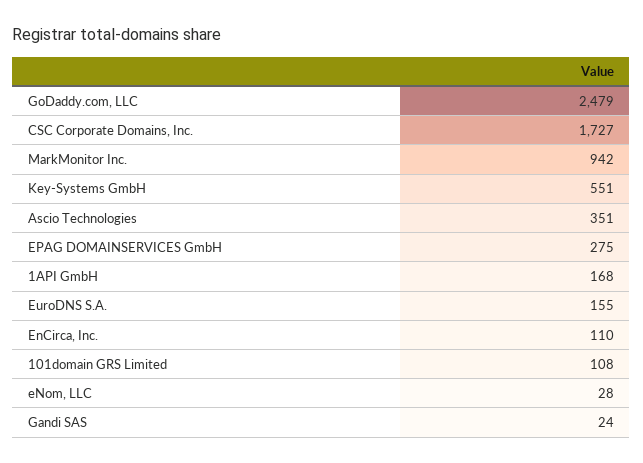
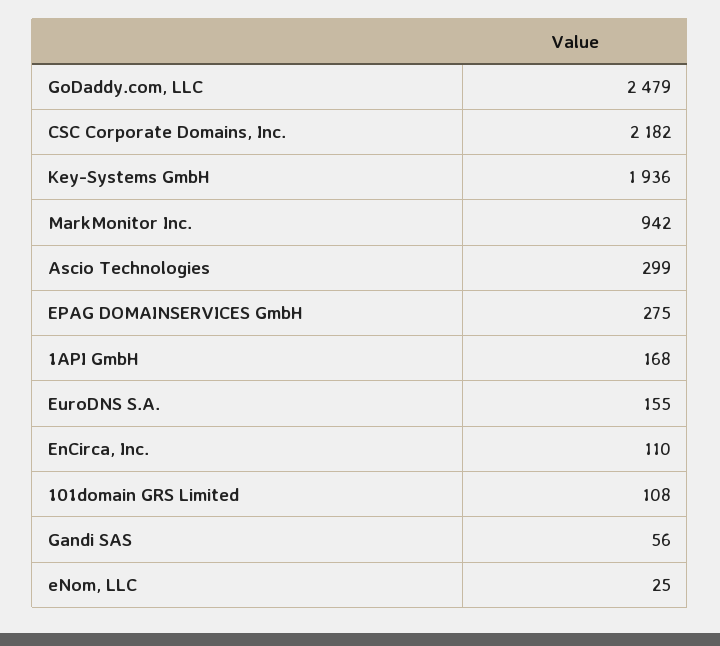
CSC Corporate Domains, Inc.: 1727 -> 2182
Key-Systems GmbH: 551 -> 1936
Ascio Technologies: 351 -> 299
eNom, LLC: 28 -> 25
Gandi SAS: 24 -> 56

